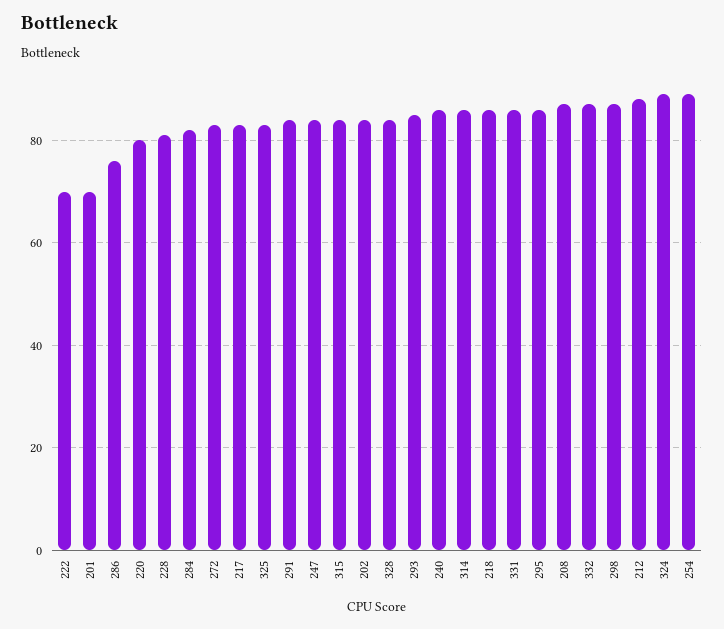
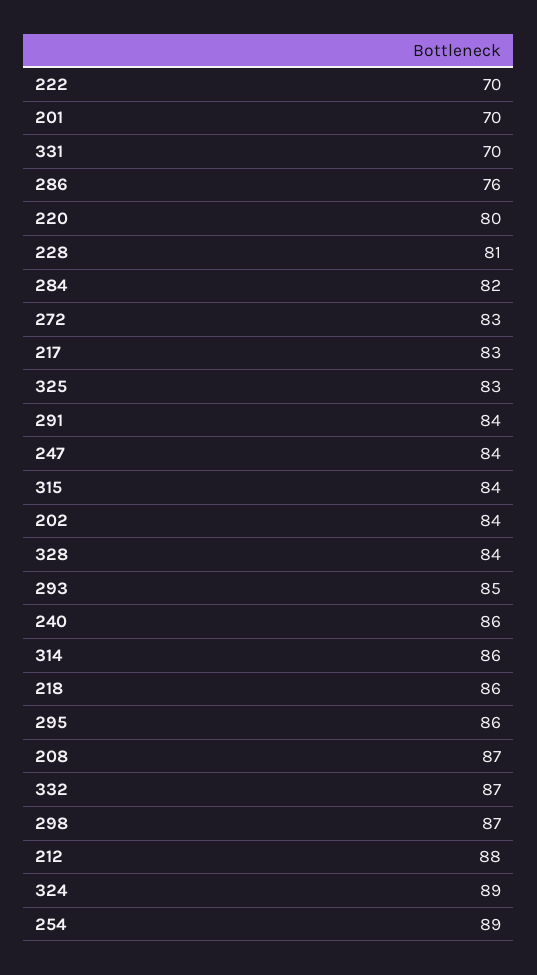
331: 85 -> 70

